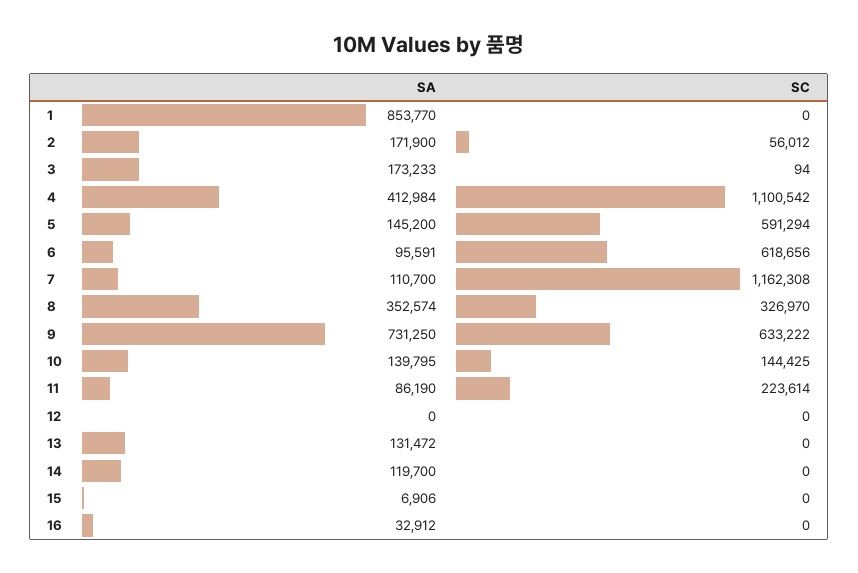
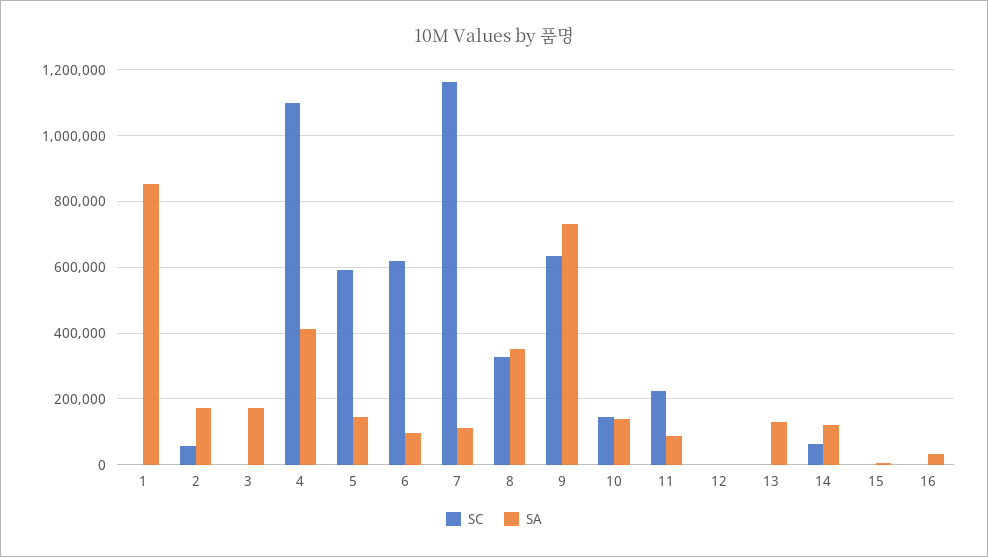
SC, 14: 0 -> 60000

